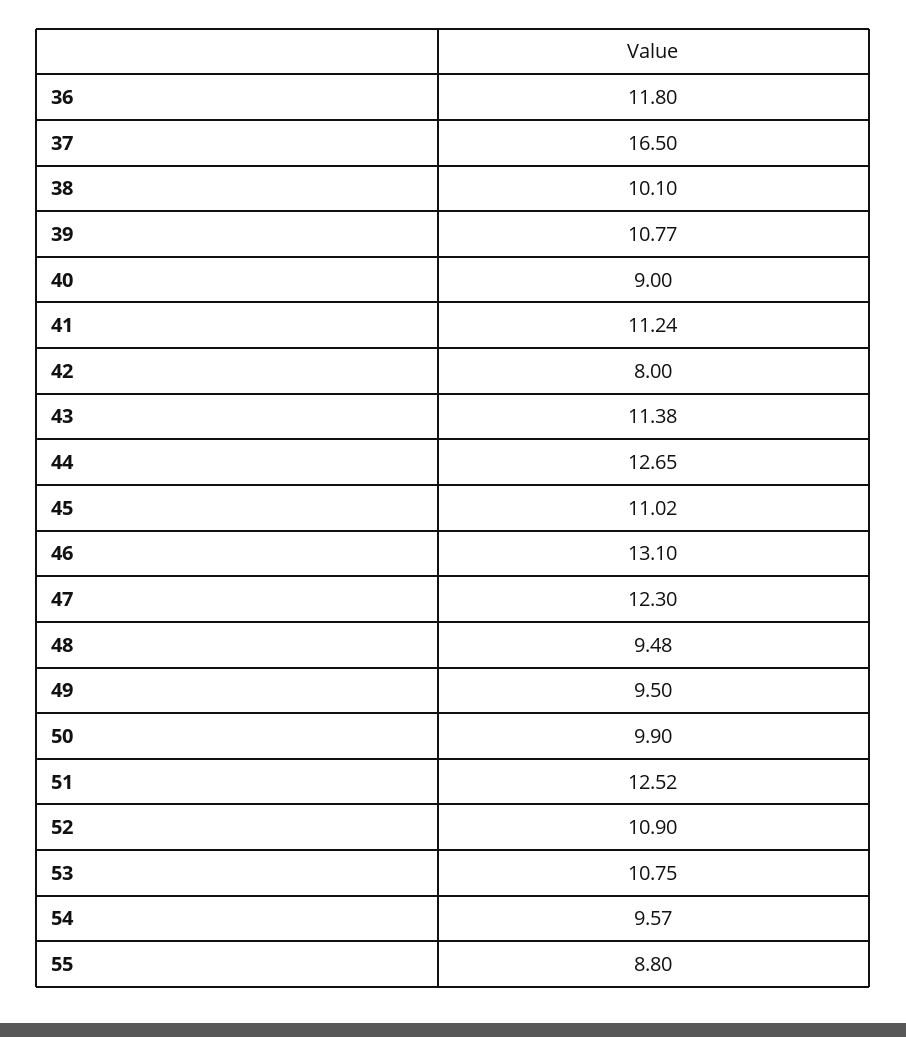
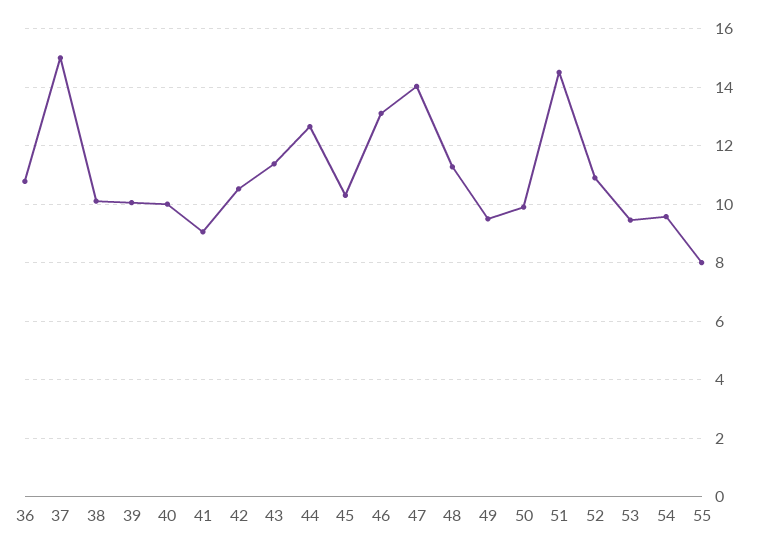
36: 11.8 -> 10.75
37: 16.5 -> 15
39: 10.77 -> 10
40: 9 -> 10
41: 11.24 -> 9
42: 8 -> 10.5
45: 11.02 -> 10.25
47: 12.3 -> 14
48: 9.48 -> 11.25
51: 12.52 -> 14.5
53: 10.75 -> 9.5
55: 8.8 -> 8

